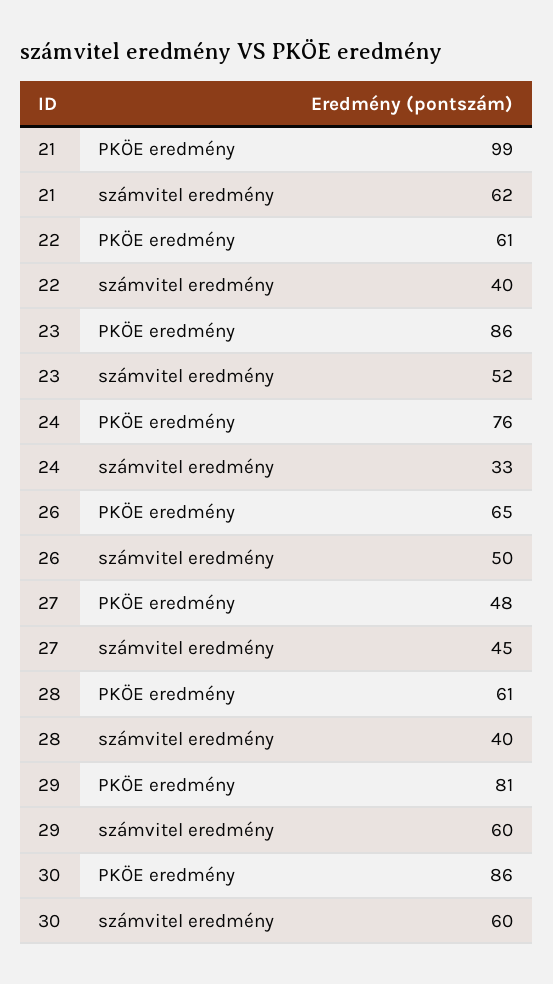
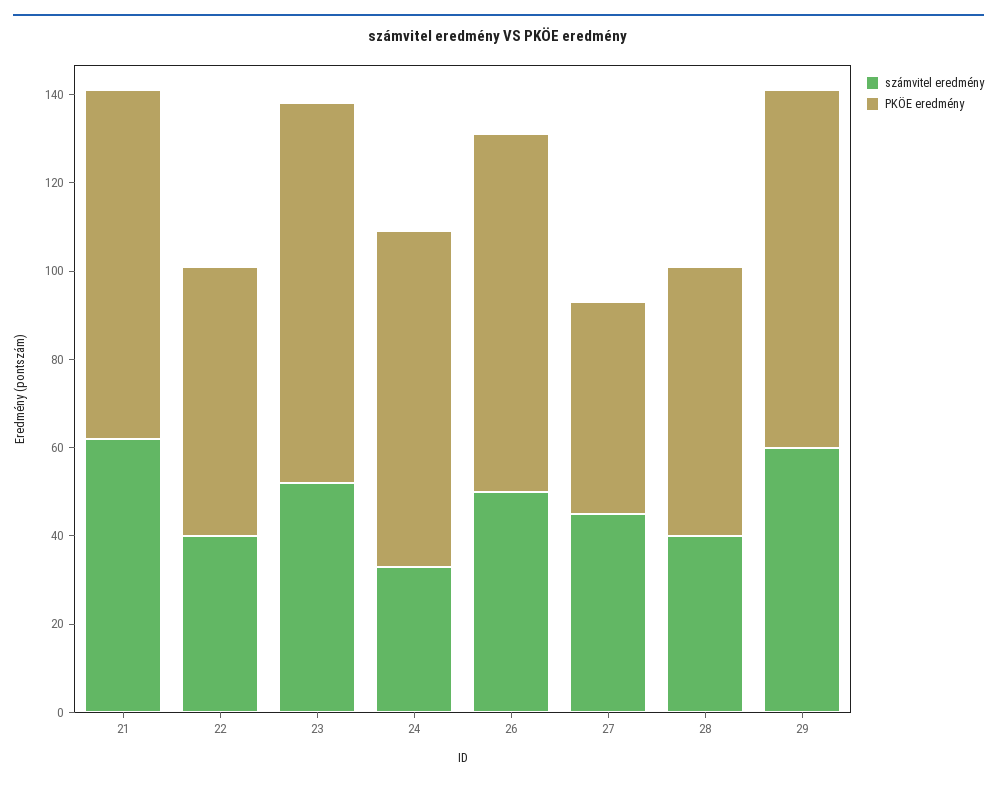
PKÖE eredmény, 21: 99 -> 80
PKÖE eredmény, 26: 65 -> 80
PKÖE eredmény, 30: 86 -> none
számvitel eredmény, 30: 60 -> none

